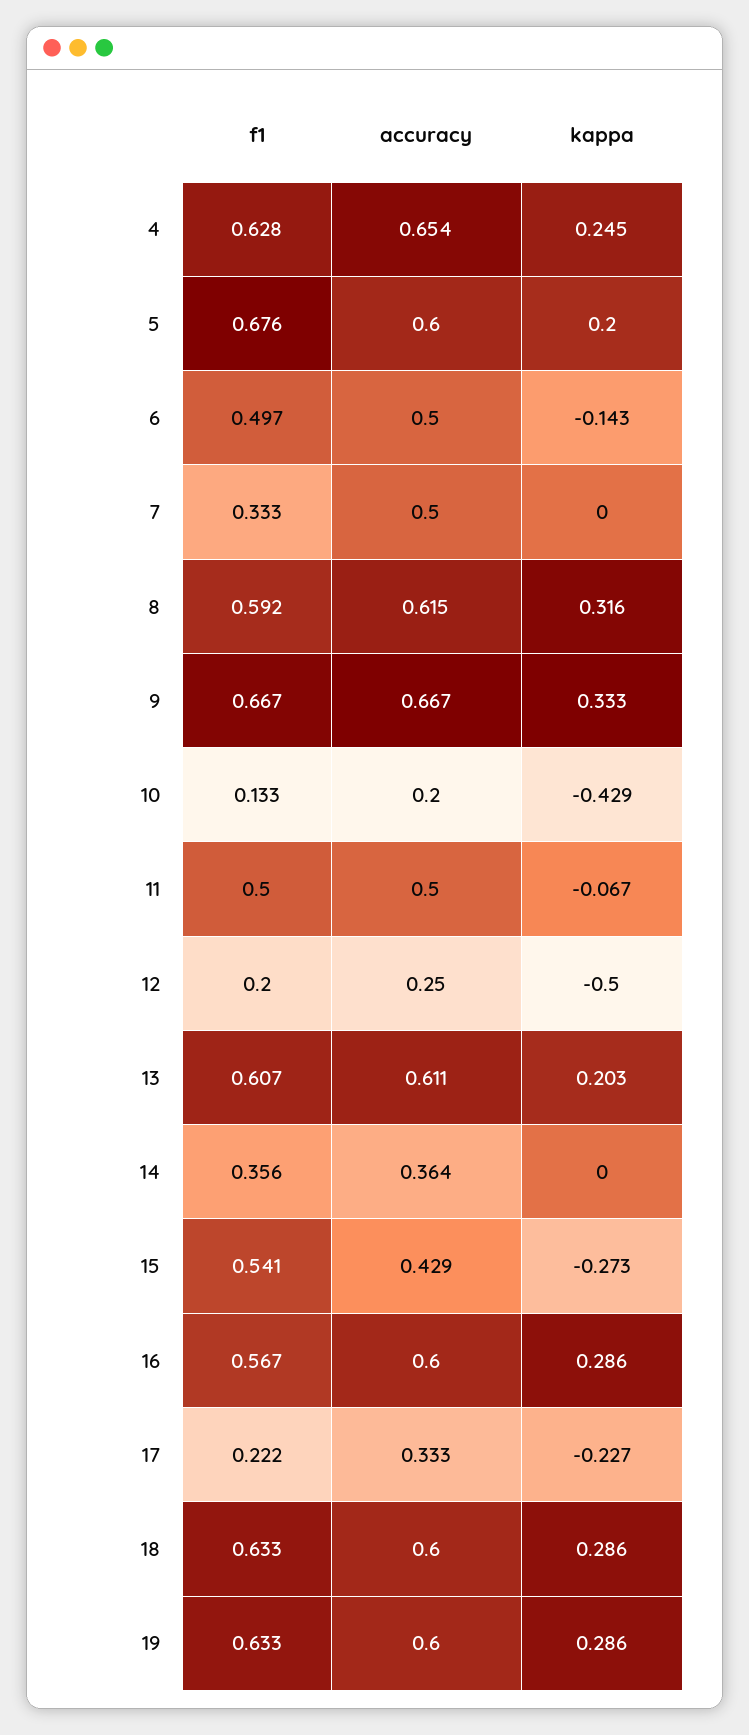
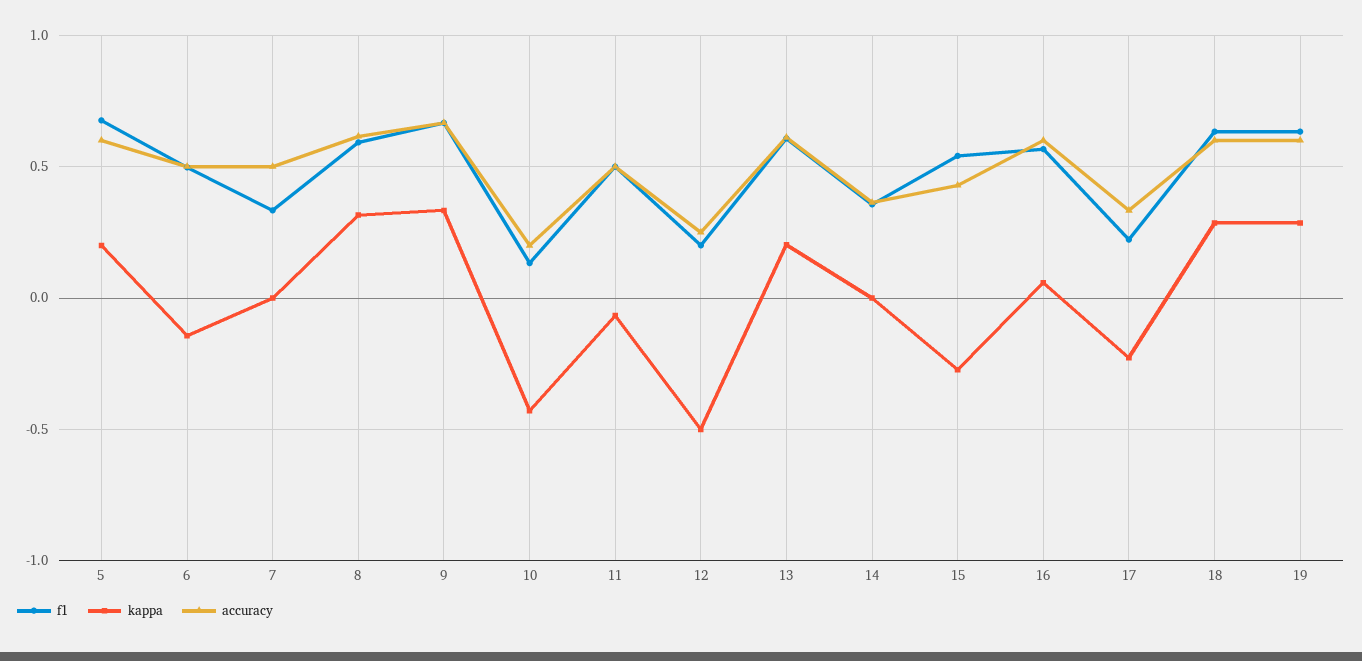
f1, 4: 0.628 -> none
accuracy, 4: 0.654 -> none
kappa, 4: 0.245 -> none
kappa, 16: 0.286 -> 0.05

